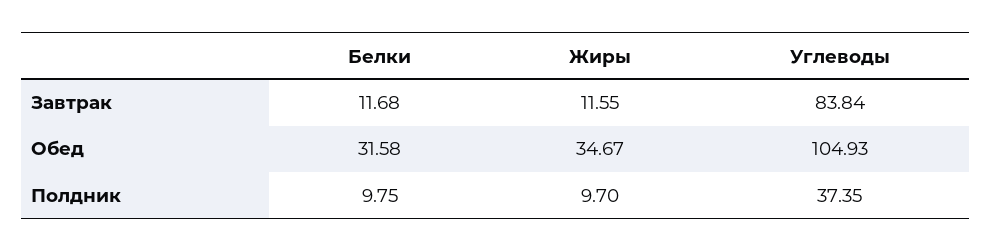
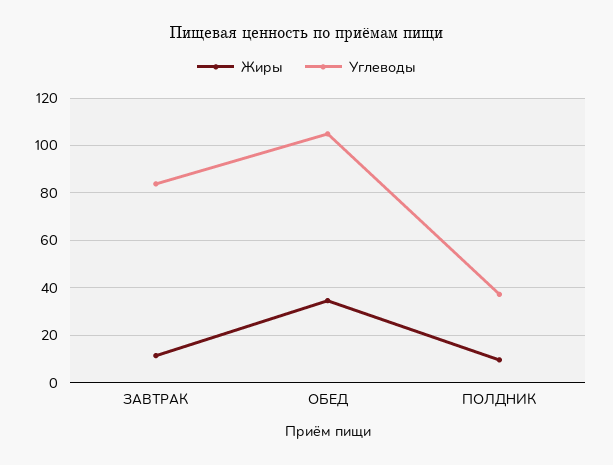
Белки, Завтрак: 11.68 -> none
Белки, Обед: 31.58 -> none
Белки, Полдник: 9.75 -> none

